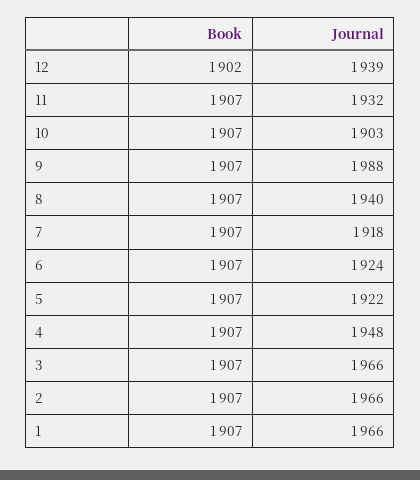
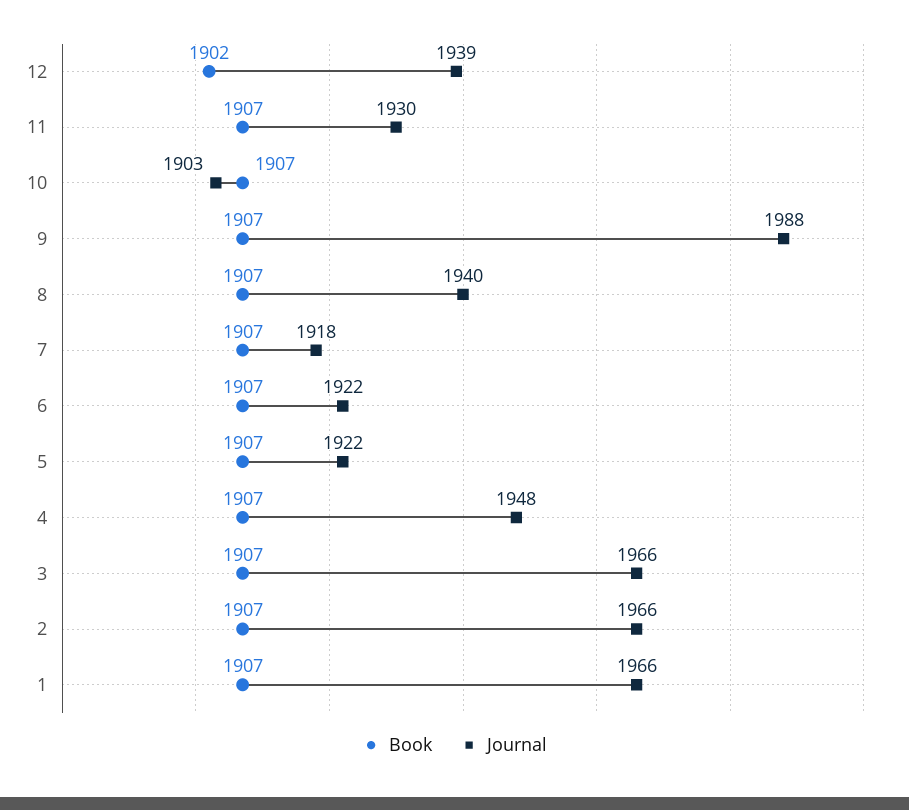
Journal, 11: 1932 -> 1930
Journal, 6: 1924 -> 1922

